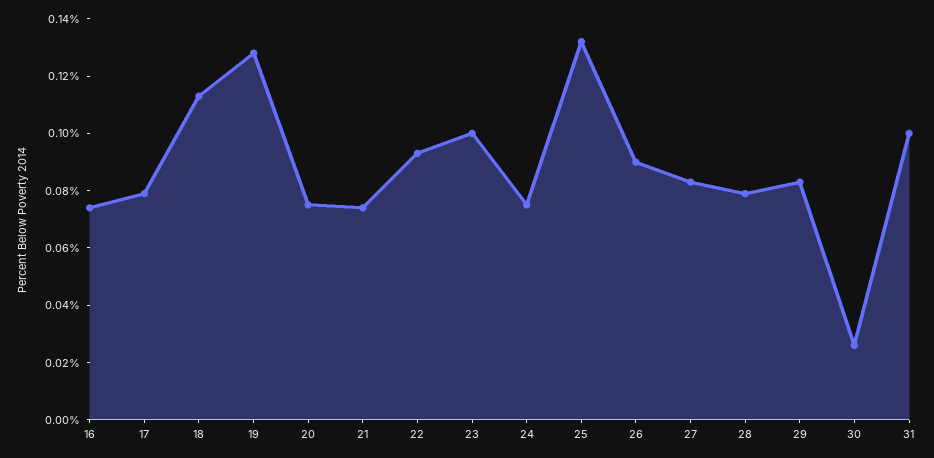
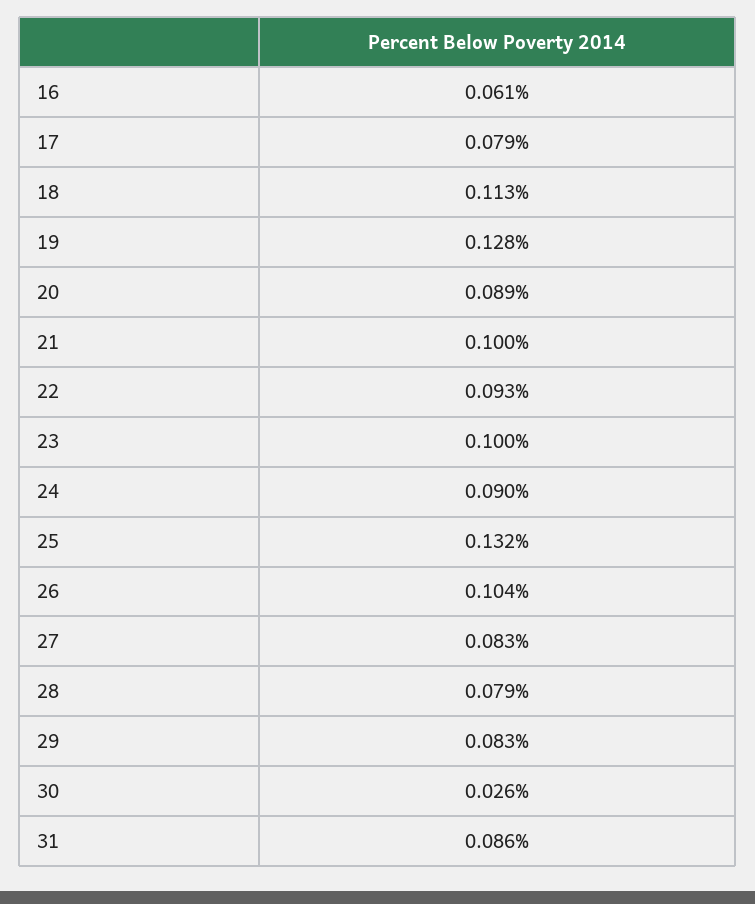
16: 0.075 -> 0.061
20: 0.075 -> 0.089
21: 0.075 -> 0.1
24: 0.075 -> 0.09
26: 0.09 -> 0.104
31: 0.1 -> 0.086

